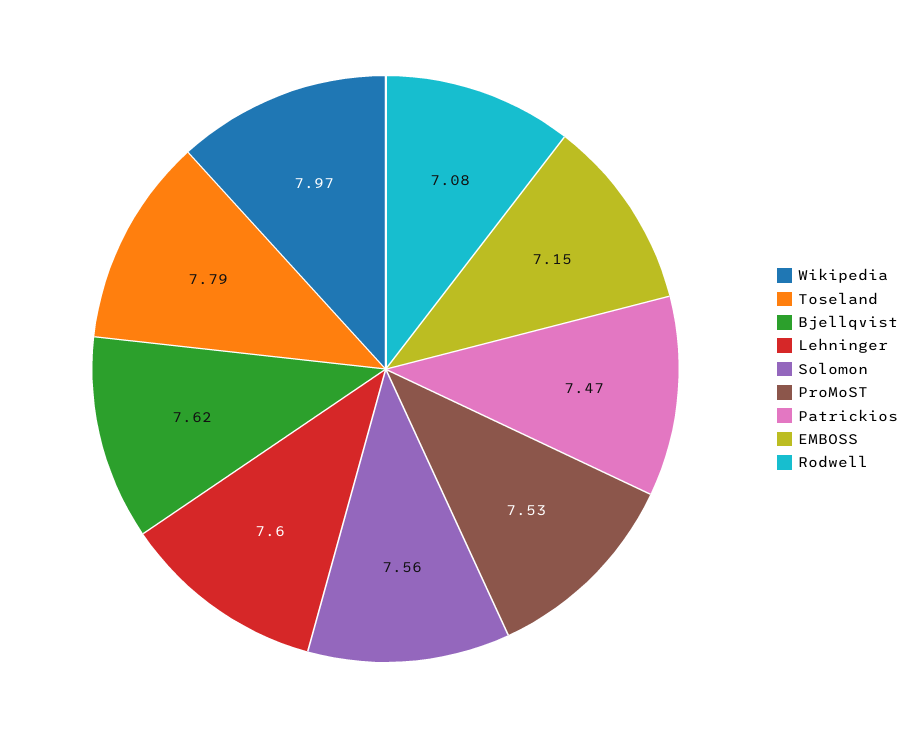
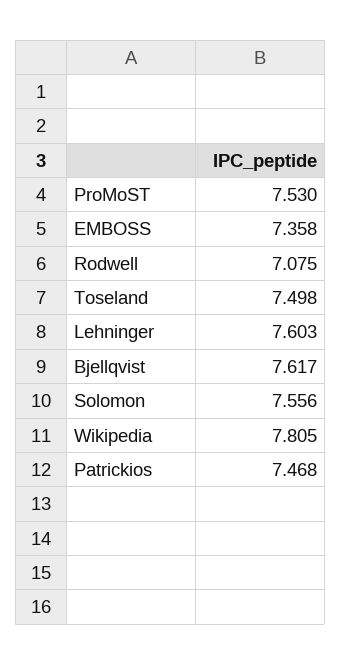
Wikipedia: 7.97 -> 7.805
Toseland: 7.79 -> 7.498
EMBOSS: 7.15 -> 7.358

